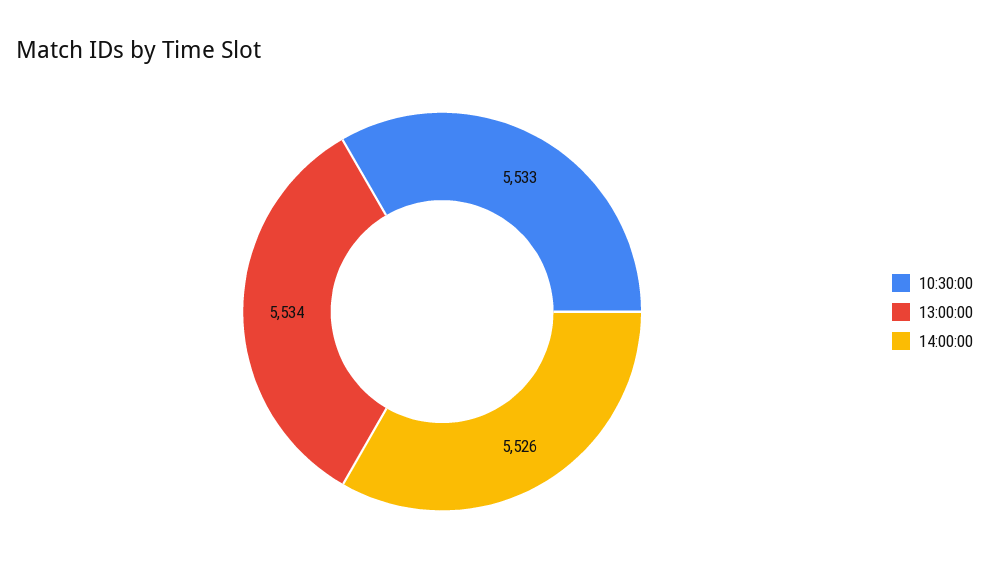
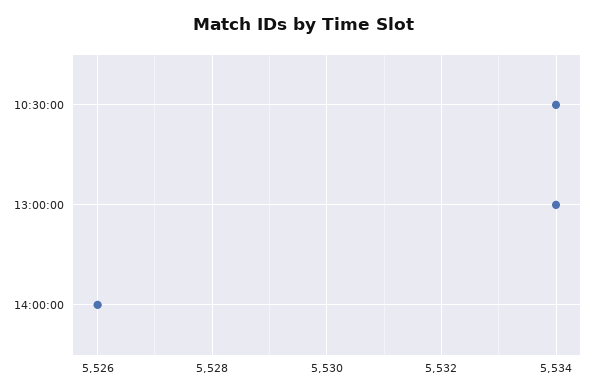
10:30:00: 5533 -> 5534

